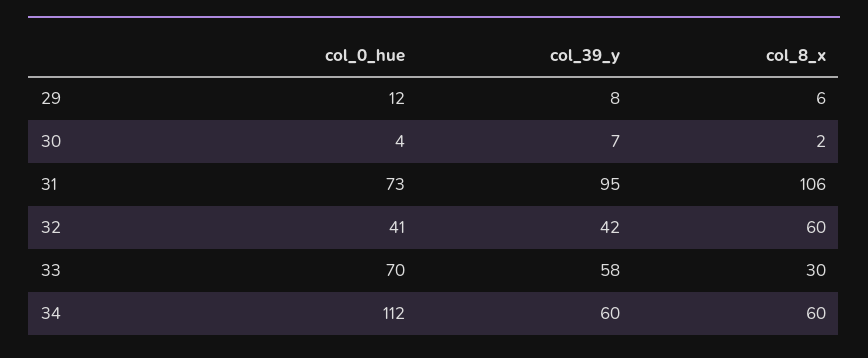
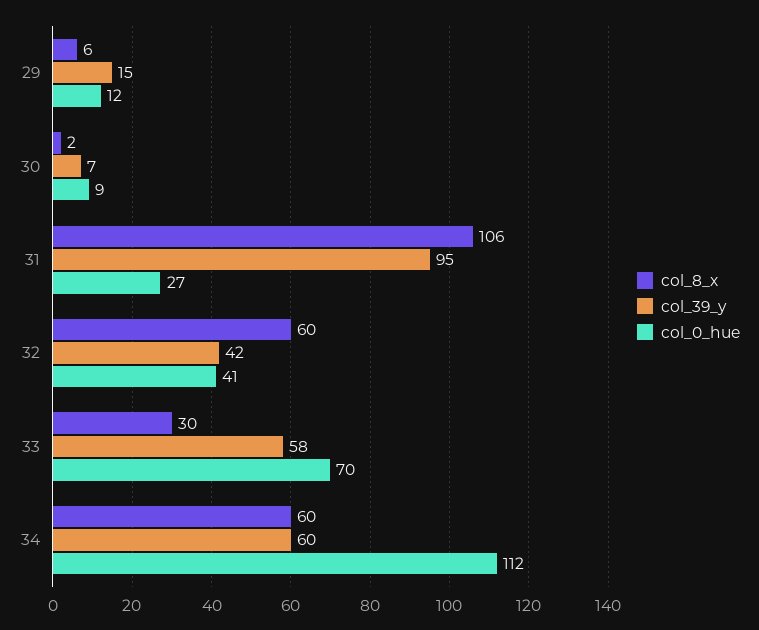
col_39_y, 29: 8 -> 15
col_0_hue, 30: 4 -> 9
col_0_hue, 31: 73 -> 27

